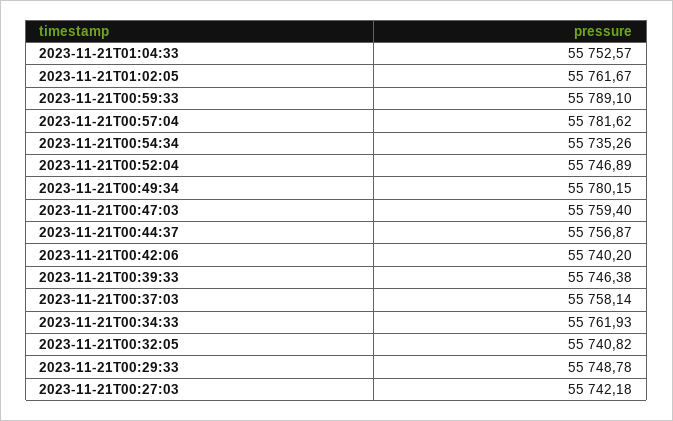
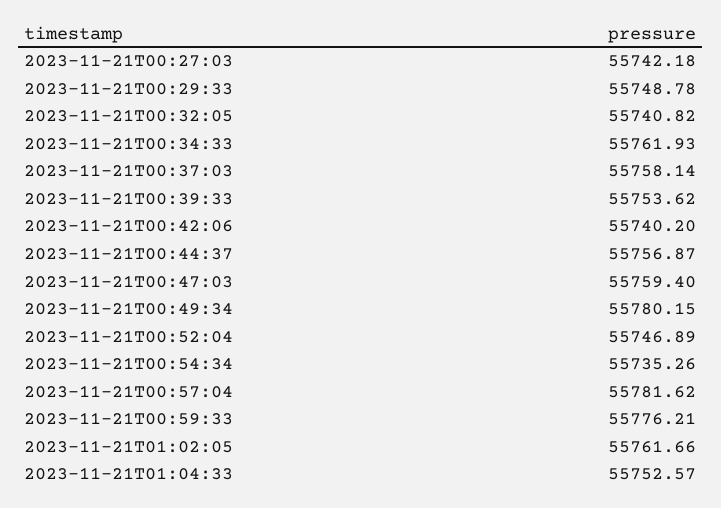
2023-11-21T01:02:05: 55761.67 -> 55761.66
2023-11-21T00:59:33: 55789.1 -> 55776.21
2023-11-21T00:39:33: 55746.38 -> 55753.62

